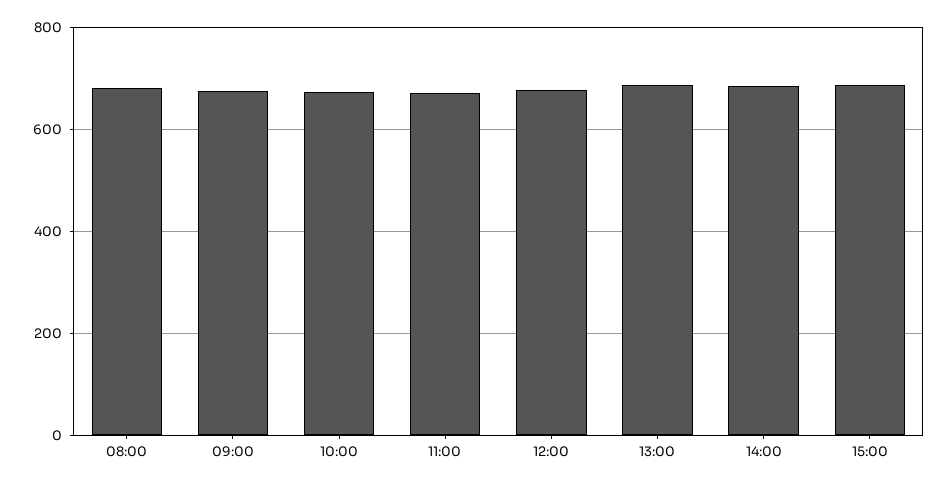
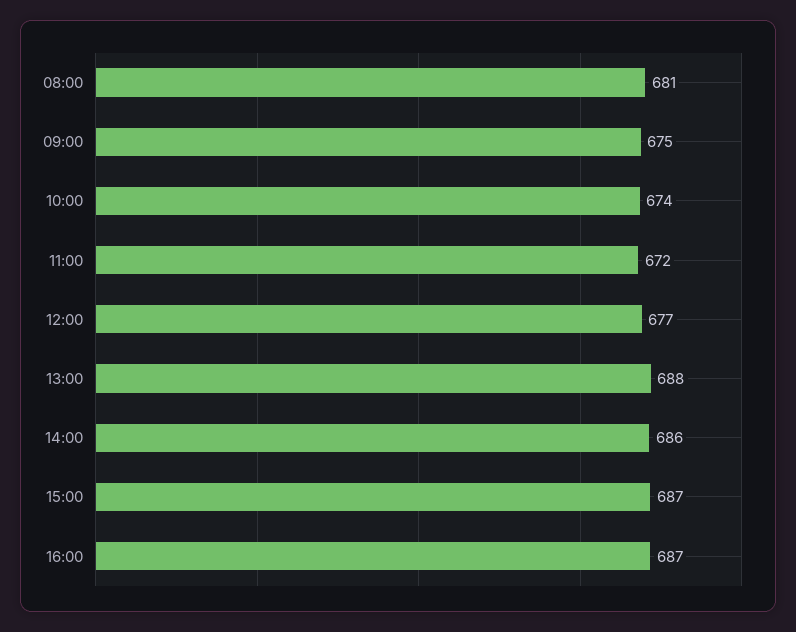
16:00: none -> 687

